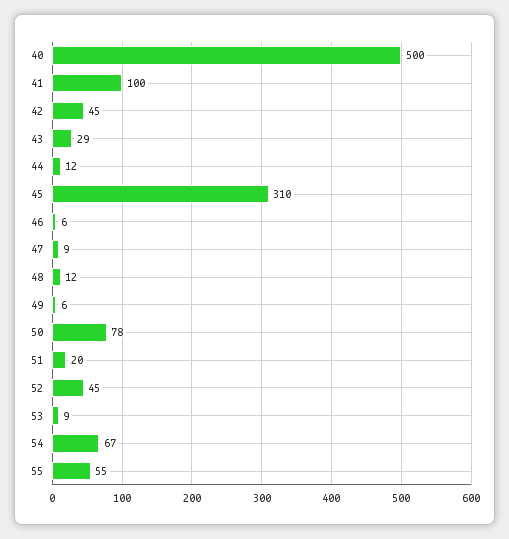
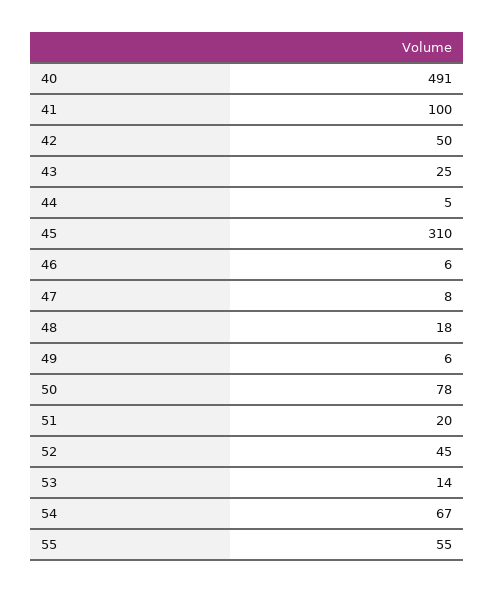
40: 500 -> 491
42: 45 -> 50
43: 29 -> 25
44: 12 -> 5
47: 9 -> 8
48: 12 -> 18
53: 9 -> 14

